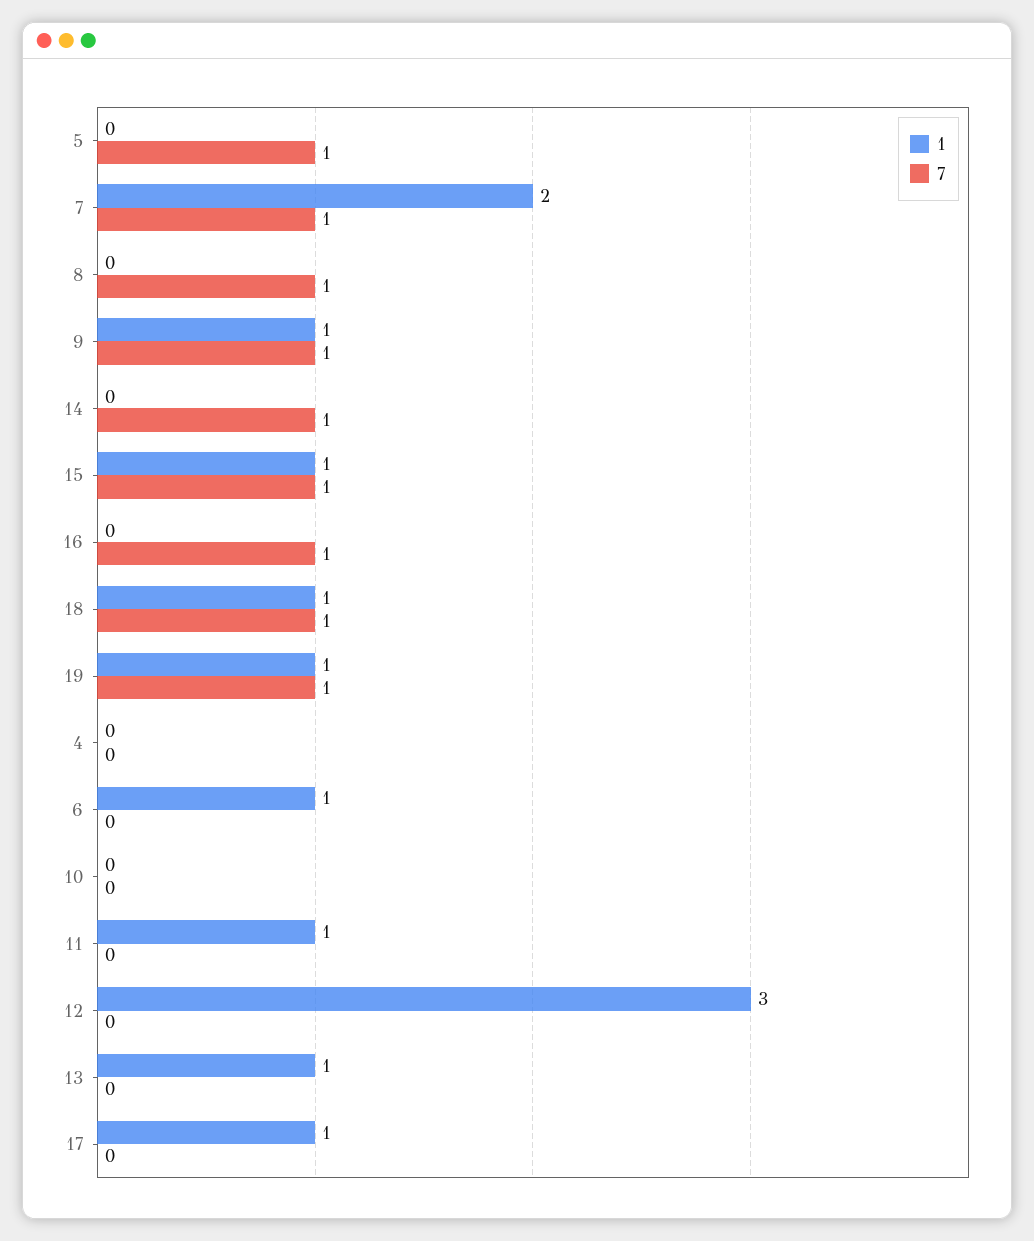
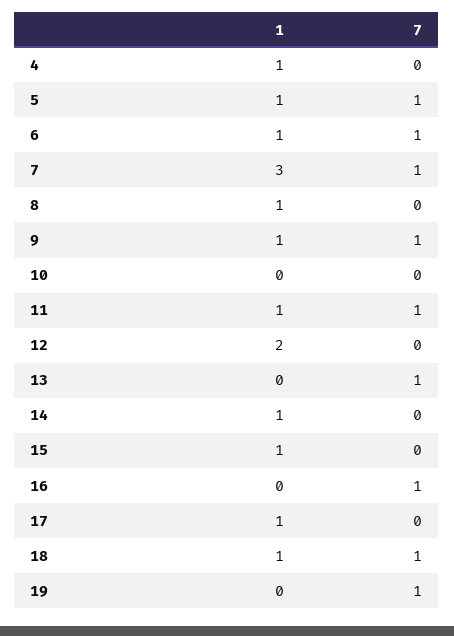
1, 5: 0 -> 1
1, 7: 2 -> 3
1, 8: 0 -> 1
7, 8: 1 -> 0
1, 14: 0 -> 1
7, 14: 1 -> 0
7, 15: 1 -> 0
1, 19: 1 -> 0
1, 4: 0 -> 1
7, 6: 0 -> 1
7, 11: 0 -> 1
1, 12: 3 -> 2
1, 13: 1 -> 0
7, 13: 0 -> 1

